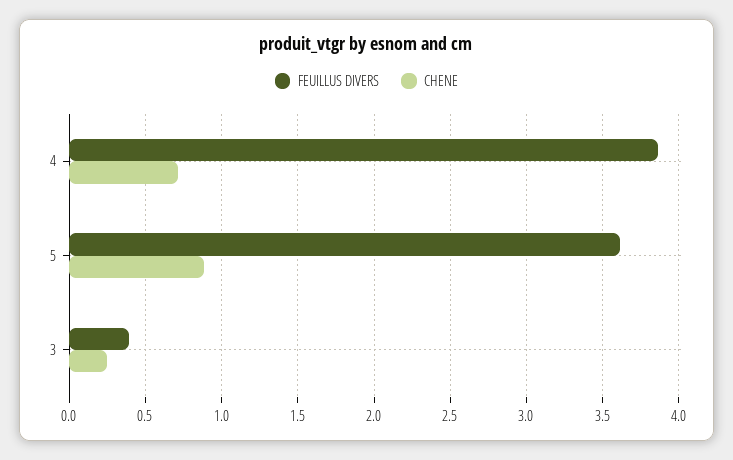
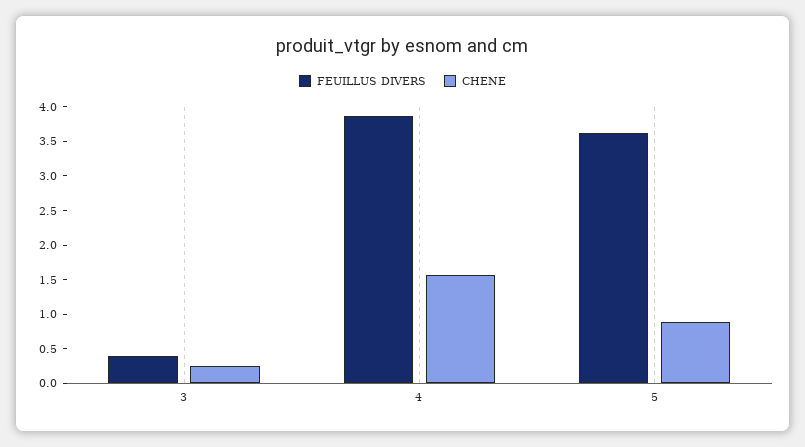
CHENE, 4: 0.7 -> 1.5

